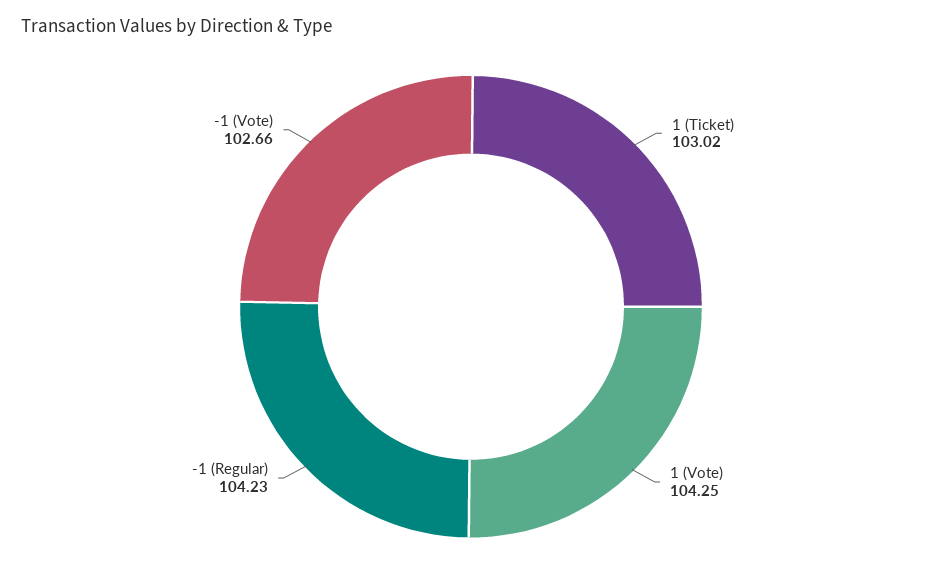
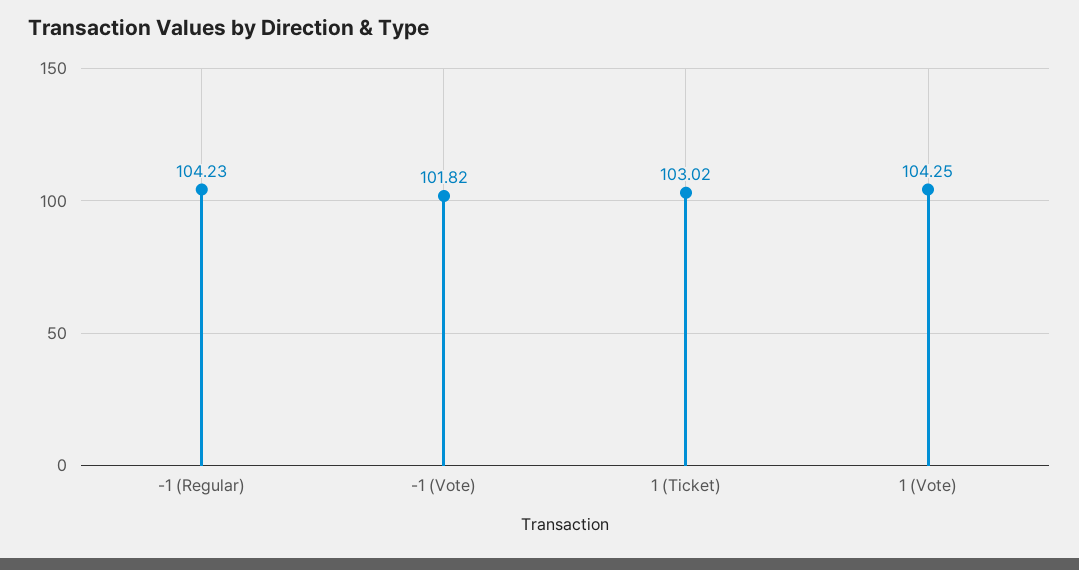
-1 (Vote): 102.66 -> 101.82

